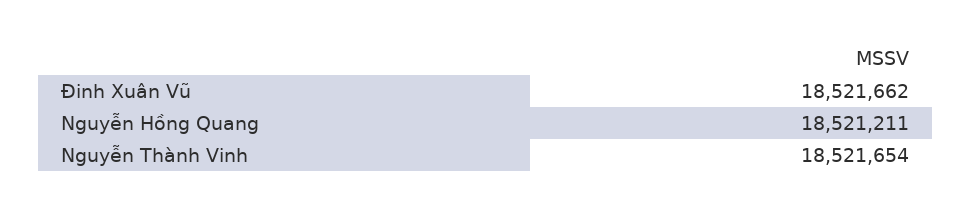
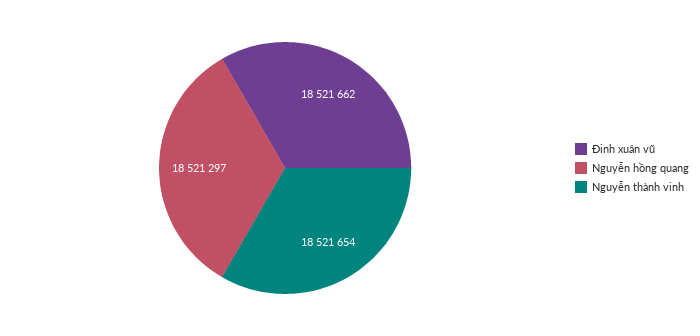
Nguyễn Hồng Quang: 18521211 -> 18521297

